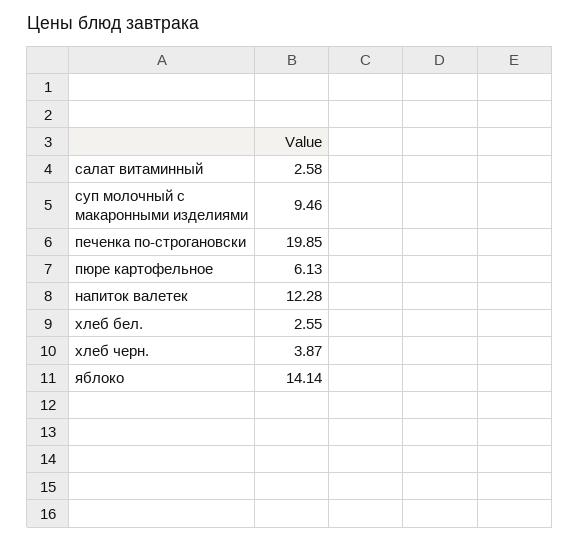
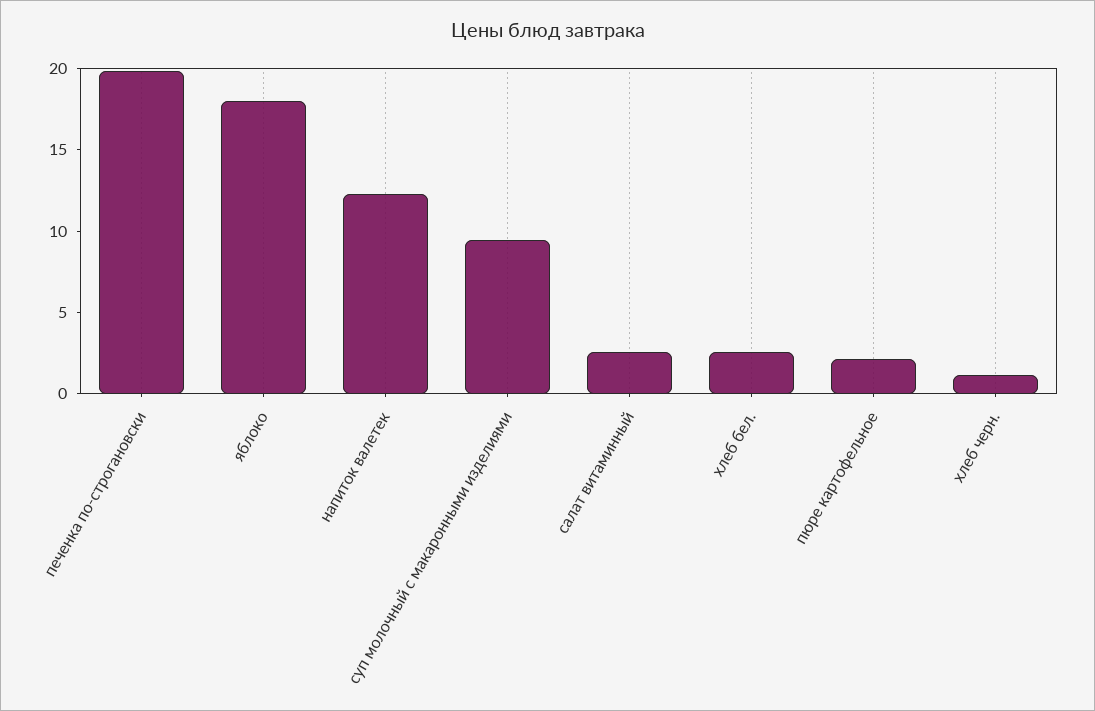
пюре картофельное: 6.13 -> 2
хлеб черн.: 3.87 -> 1
яблоко: 14.14 -> 18

